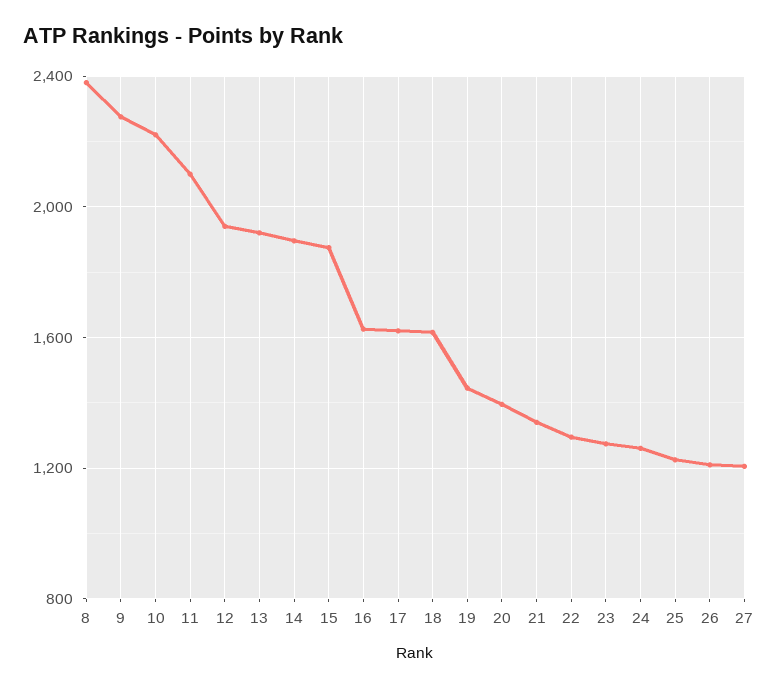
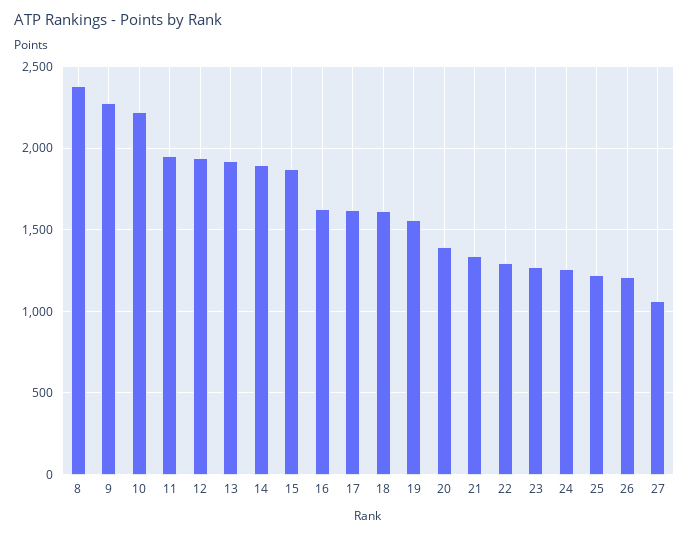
11: 2100 -> 1950
19: 1450 -> 1550
27: 1200 -> 1050

